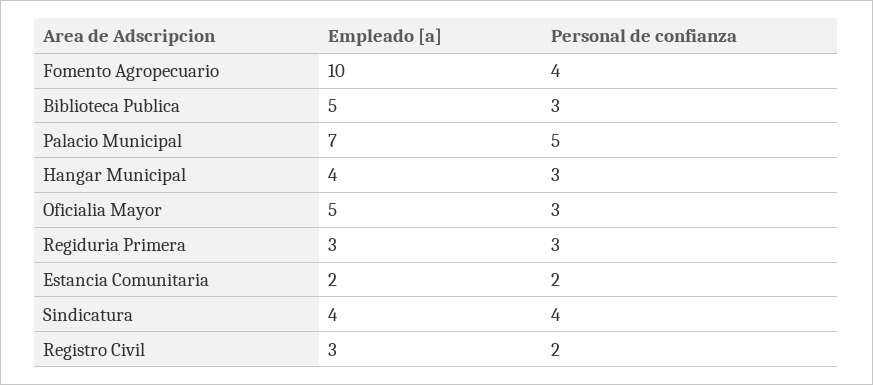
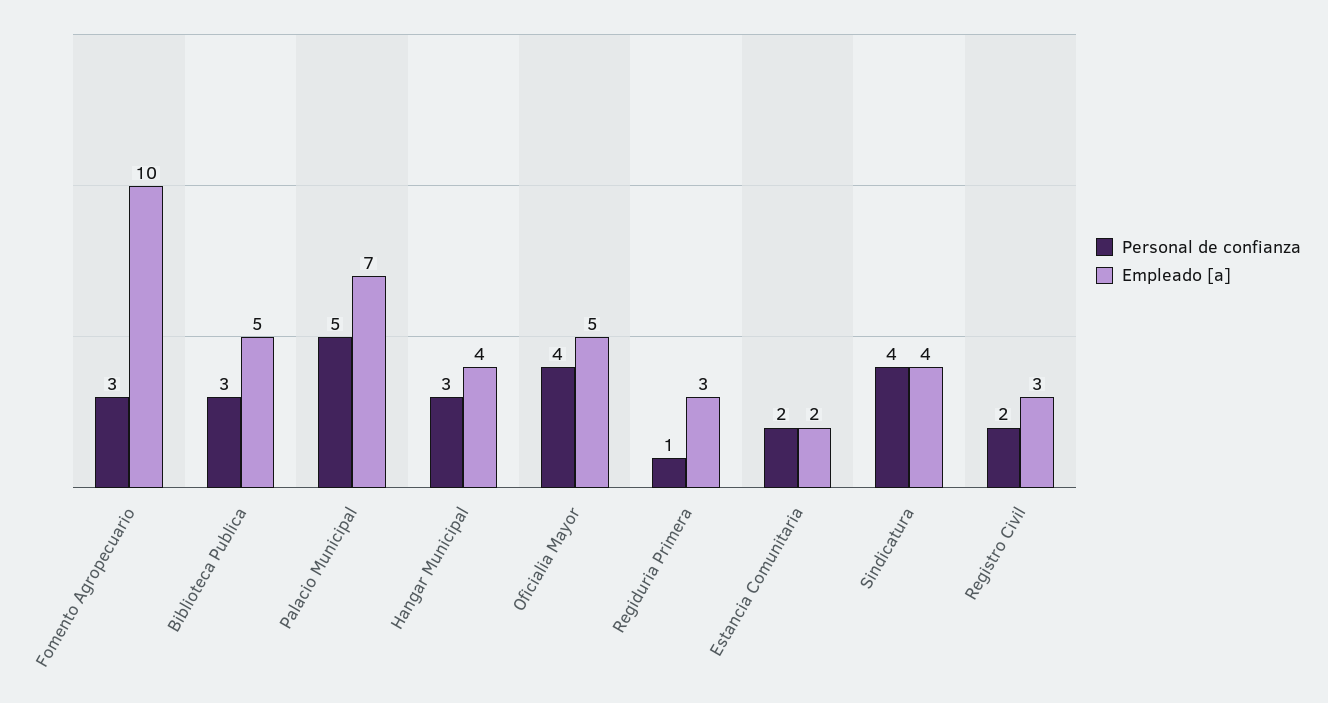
Personal de confianza, Fomento Agropecuario: 4 -> 3
Personal de confianza, Oficialia Mayor: 3 -> 4
Personal de confianza, Regiduria Primera: 3 -> 1

